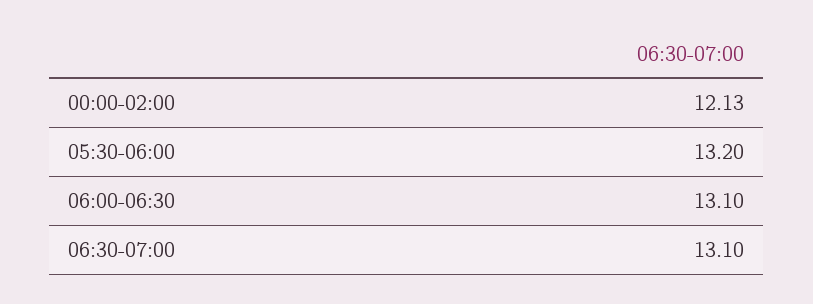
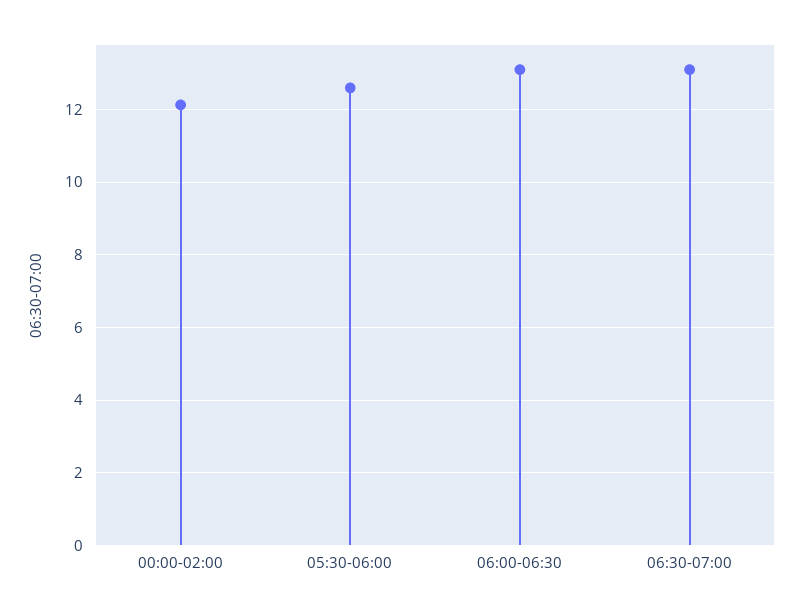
05:30-06:00: 13.2 -> 12.6

